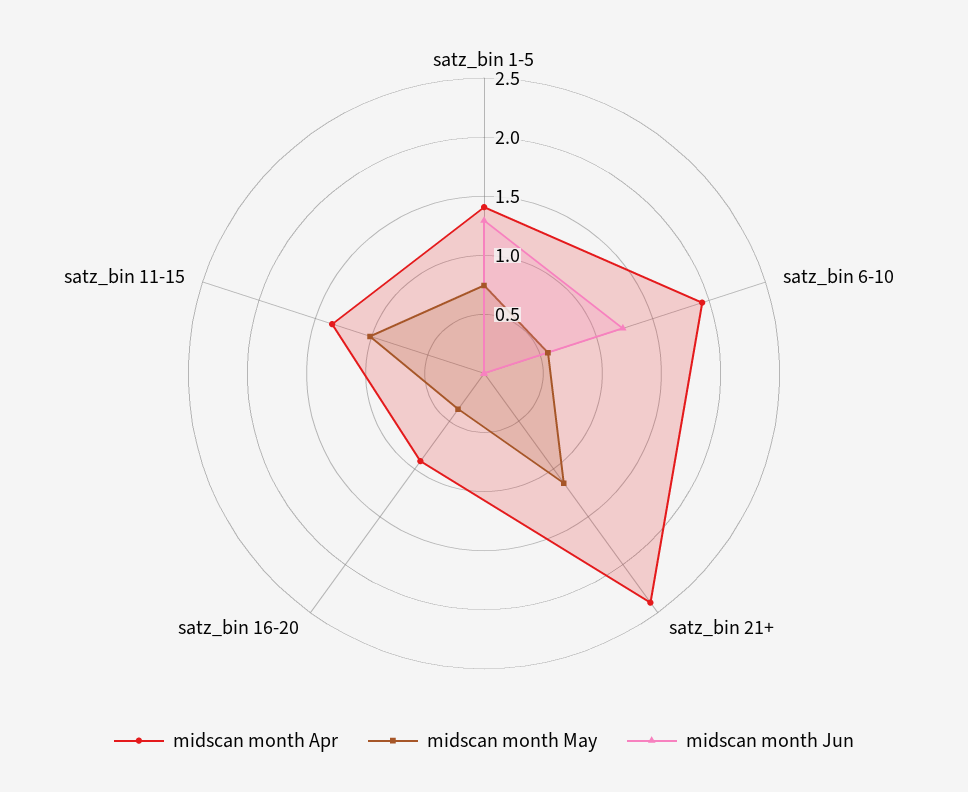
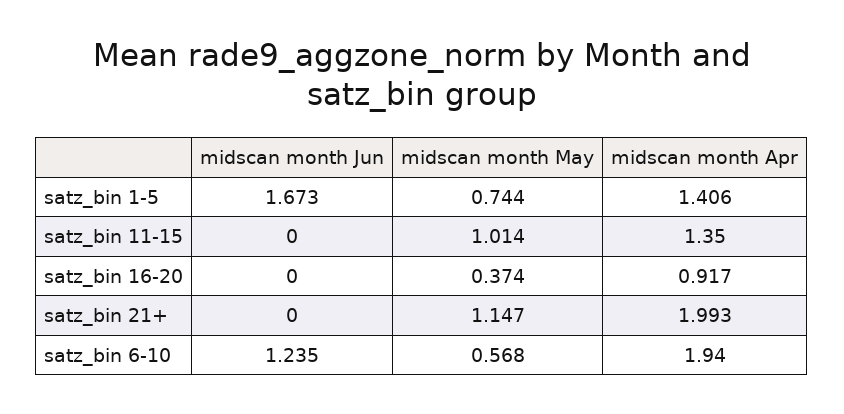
midscan month Jun, satz_bin 1-5: 1.3 -> 1.673
midscan month Apr, satz_bin 21+: 2.4 -> 1.993

